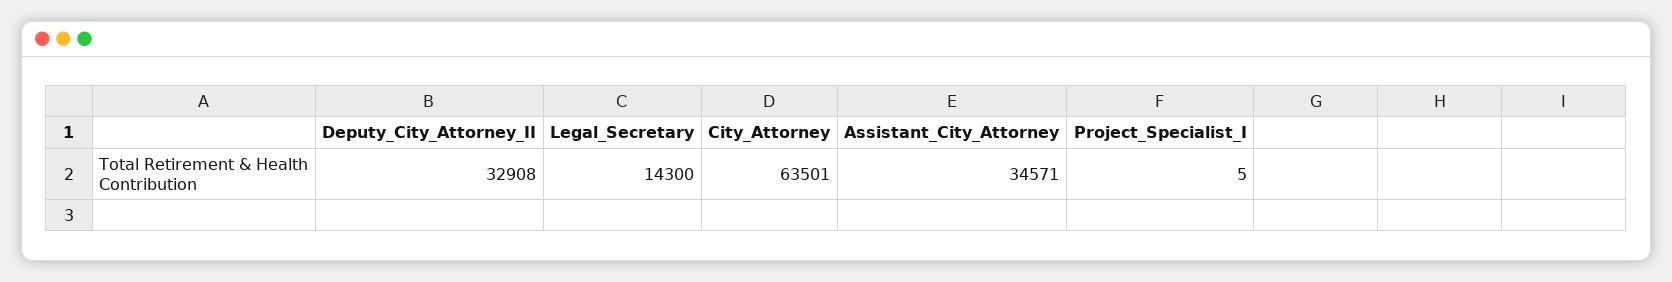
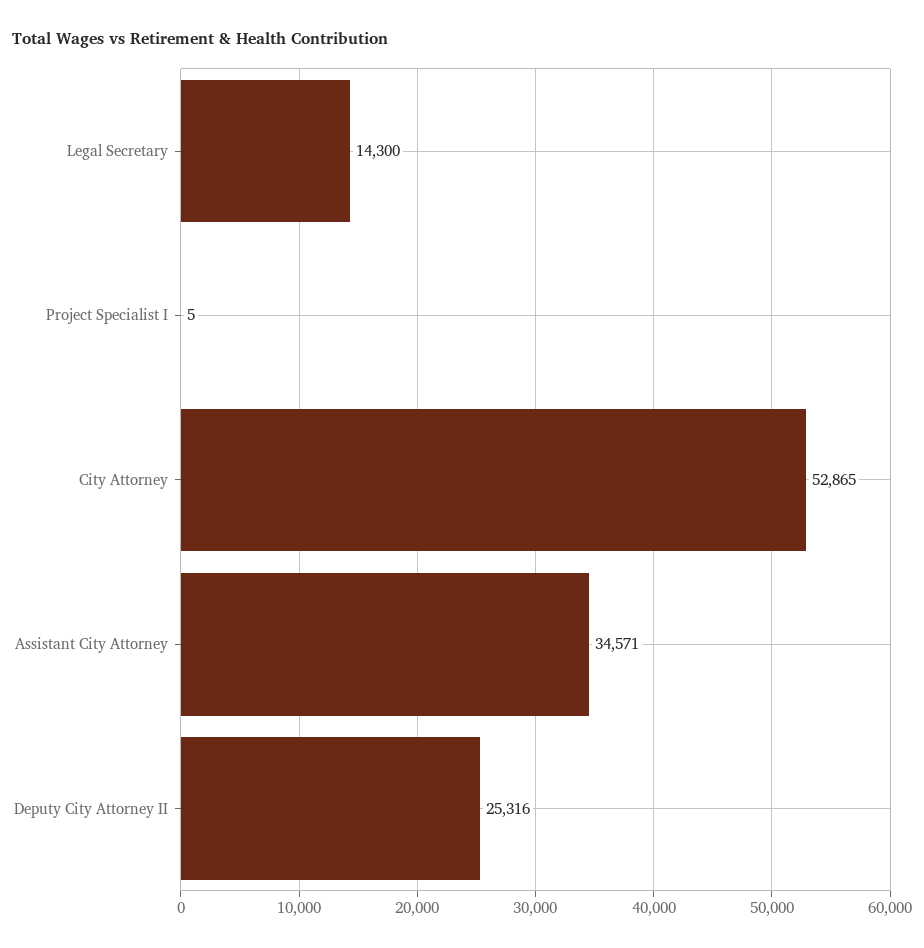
Deputy_City_Attorney_II: 32908 -> 25316
City_Attorney: 63501 -> 52865

